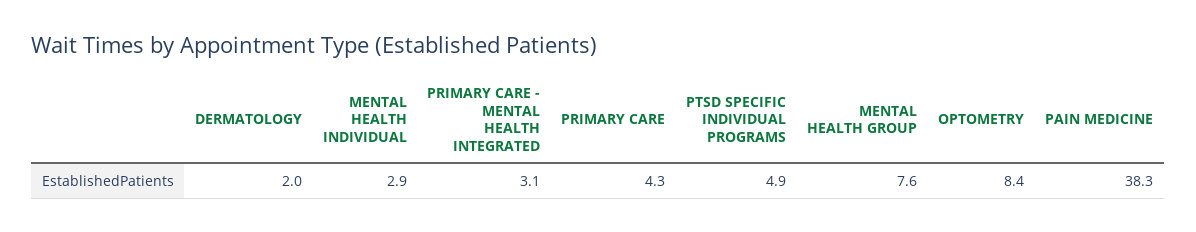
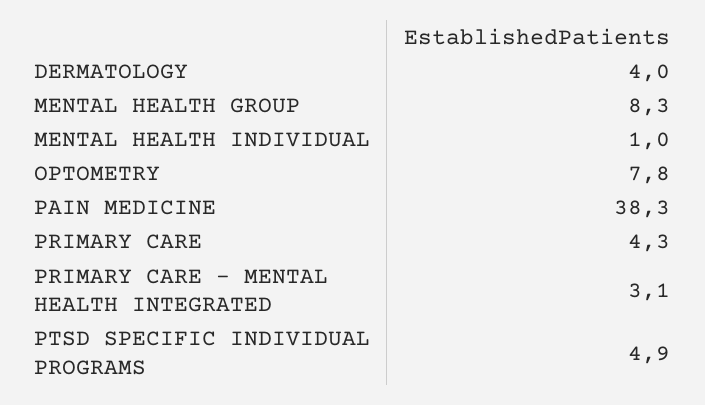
DERMATOLOGY: 2 -> 4
MENTAL HEALTH INDIVIDUAL: 2.9 -> 1
MENTAL HEALTH GROUP: 7.6 -> 8.3
OPTOMETRY: 8.4 -> 7.8

